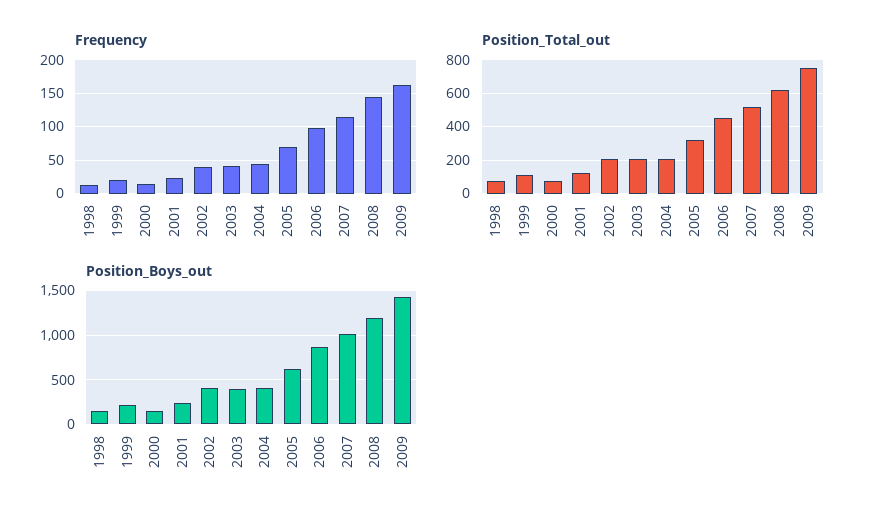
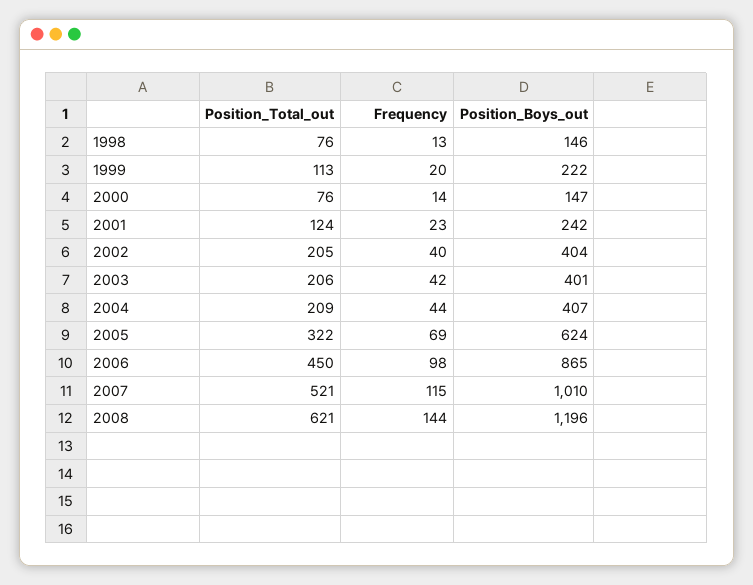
Frequency, 2009: 160 -> none
Position_Total_out, 2009: 750 -> none
Position_Boys_out, 2009: 1400 -> none

